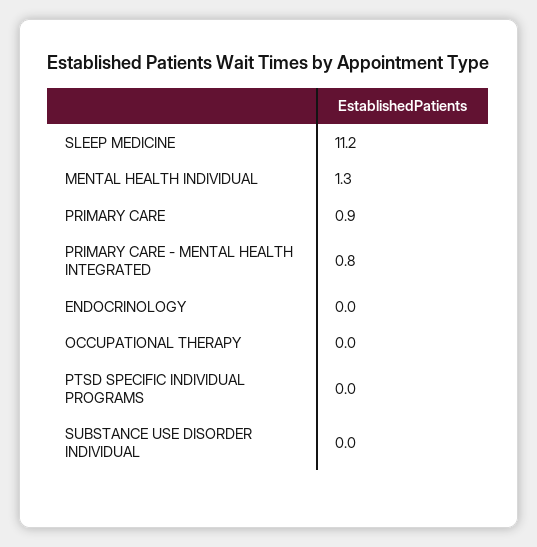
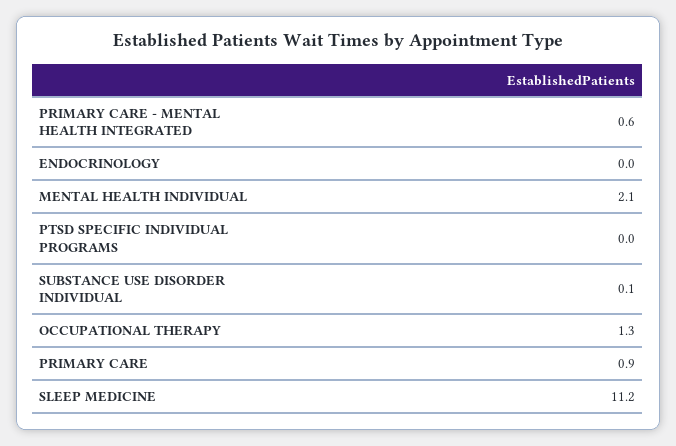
MENTAL HEALTH INDIVIDUAL: 1.3 -> 2.1
PRIMARY CARE - MENTAL HEALTH INTEGRATED: 0.8 -> 0.6
OCCUPATIONAL THERAPY: 0 -> 1.3
SUBSTANCE USE DISORDER INDIVIDUAL: 0 -> 0.1

